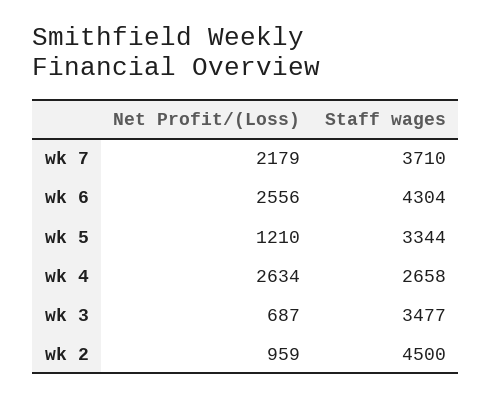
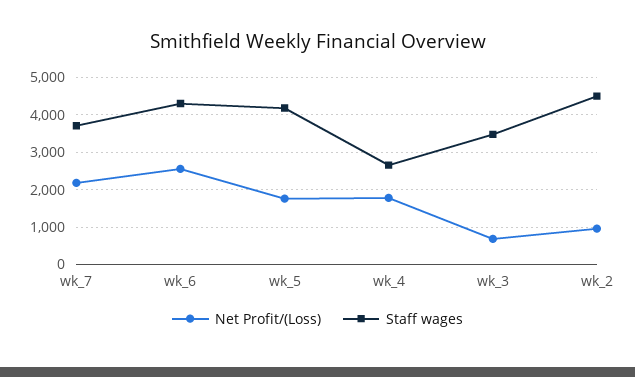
Net Profit/(Loss), wk 5: 1210 -> 1800
Staff wages, wk 5: 3344 -> 4200
Net Profit/(Loss), wk 4: 2634 -> 1800

